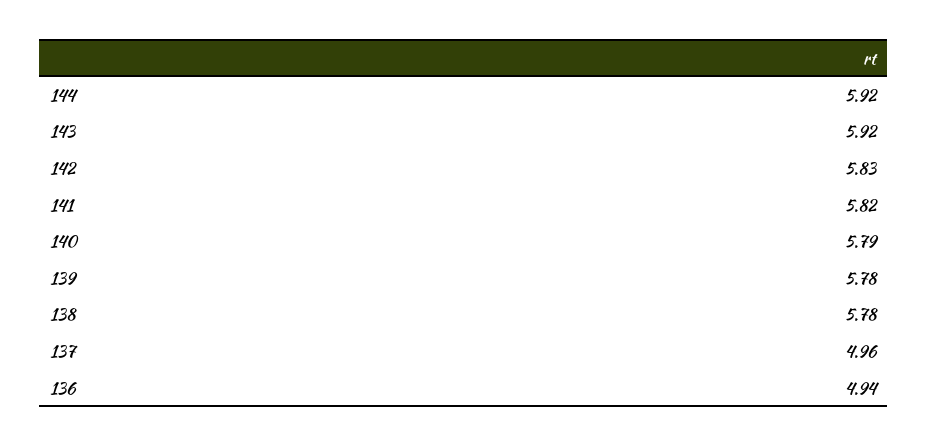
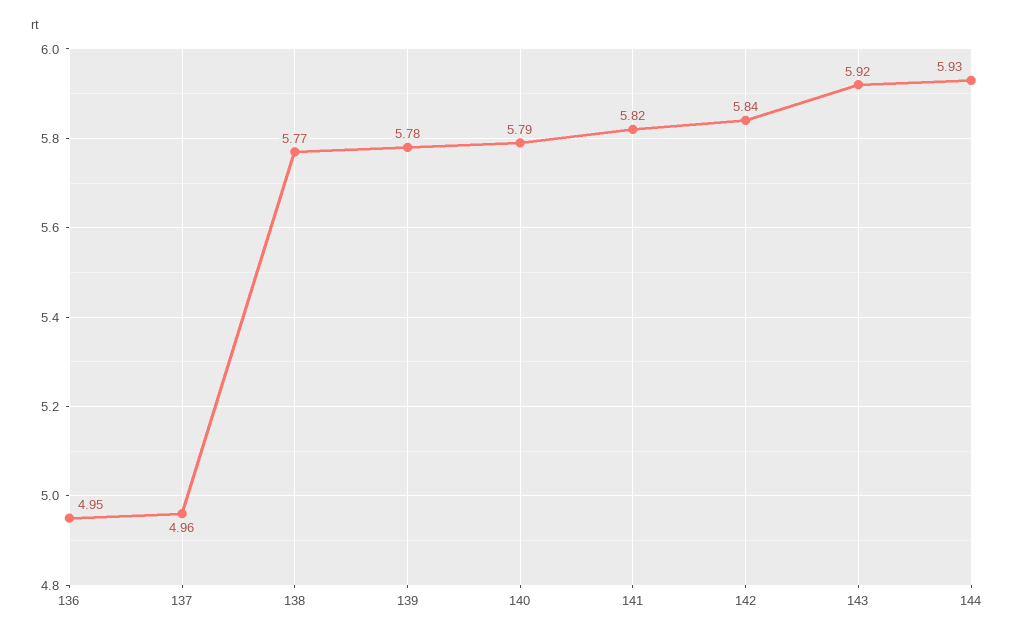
144: 5.92 -> 5.93
142: 5.83 -> 5.84
138: 5.78 -> 5.77
136: 4.94 -> 4.95

